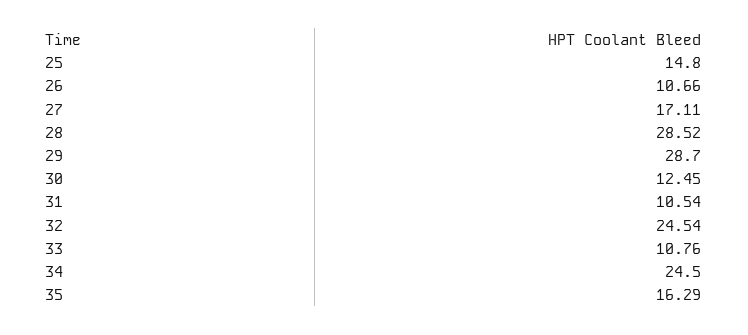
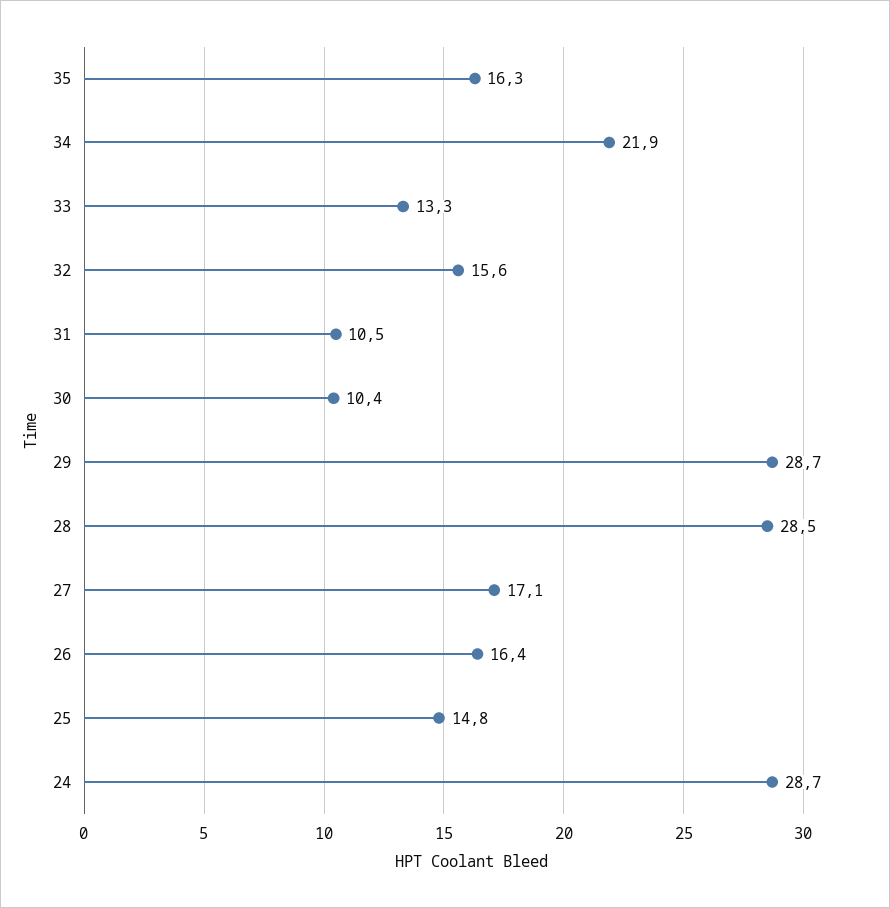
26: 10.66 -> 16.4
30: 12.45 -> 10.4
32: 24.54 -> 15.6
33: 10.76 -> 13.3
34: 24.5 -> 21.9
24: none -> 28.7

